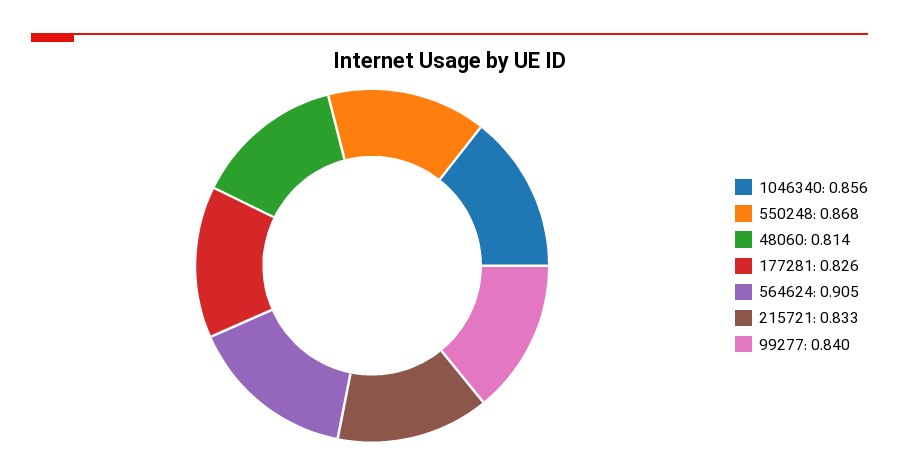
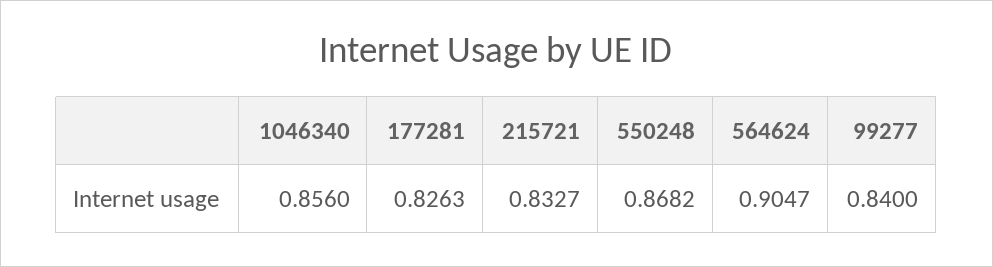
48060: 0.814 -> none

